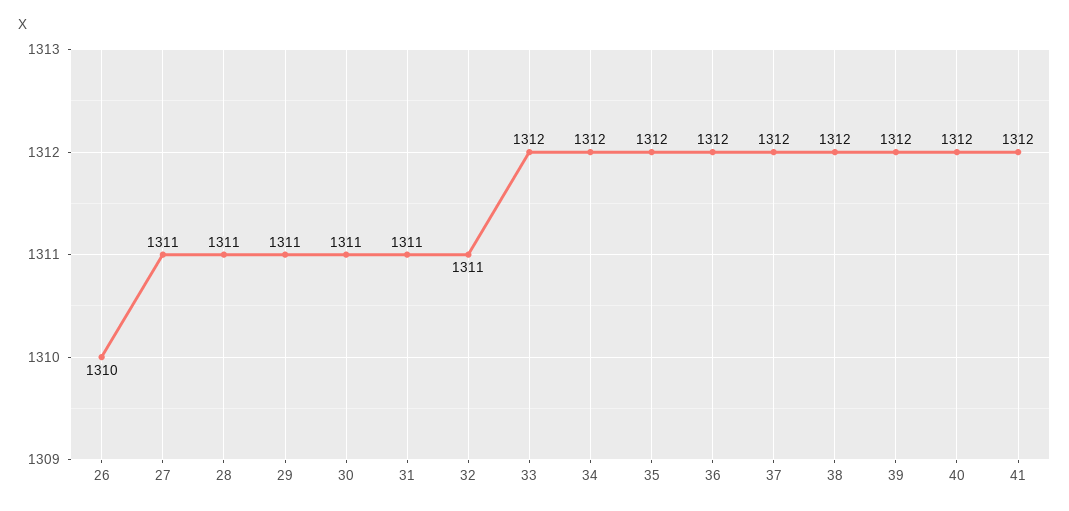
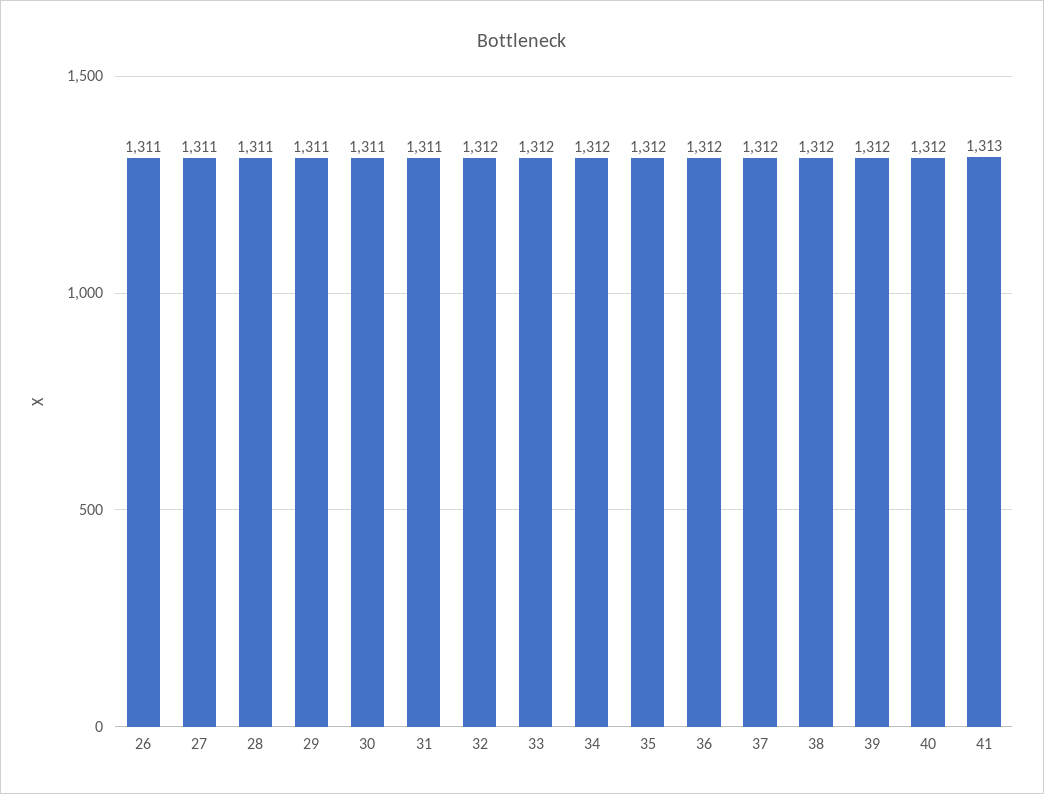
26: 1310 -> 1311
32: 1311 -> 1312
41: 1312 -> 1313

